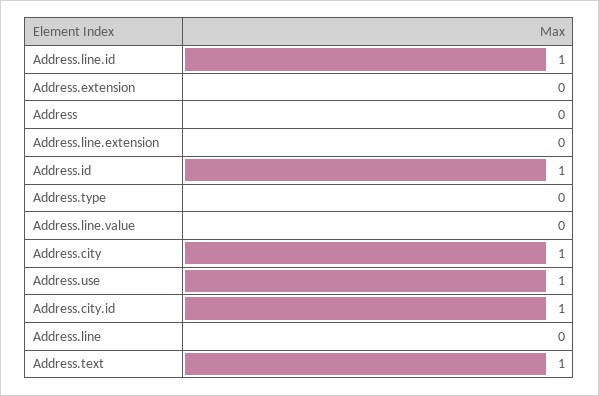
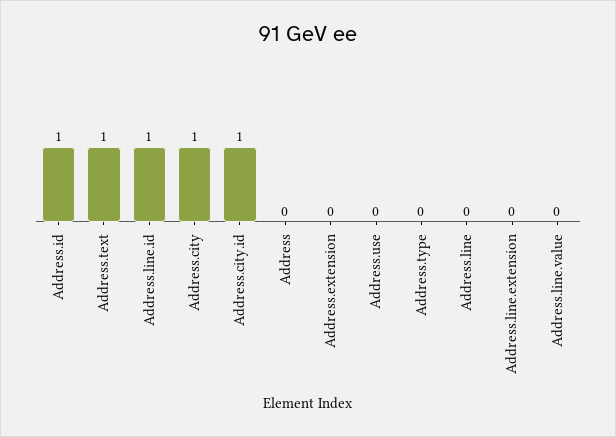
Address.use: 1 -> 0

